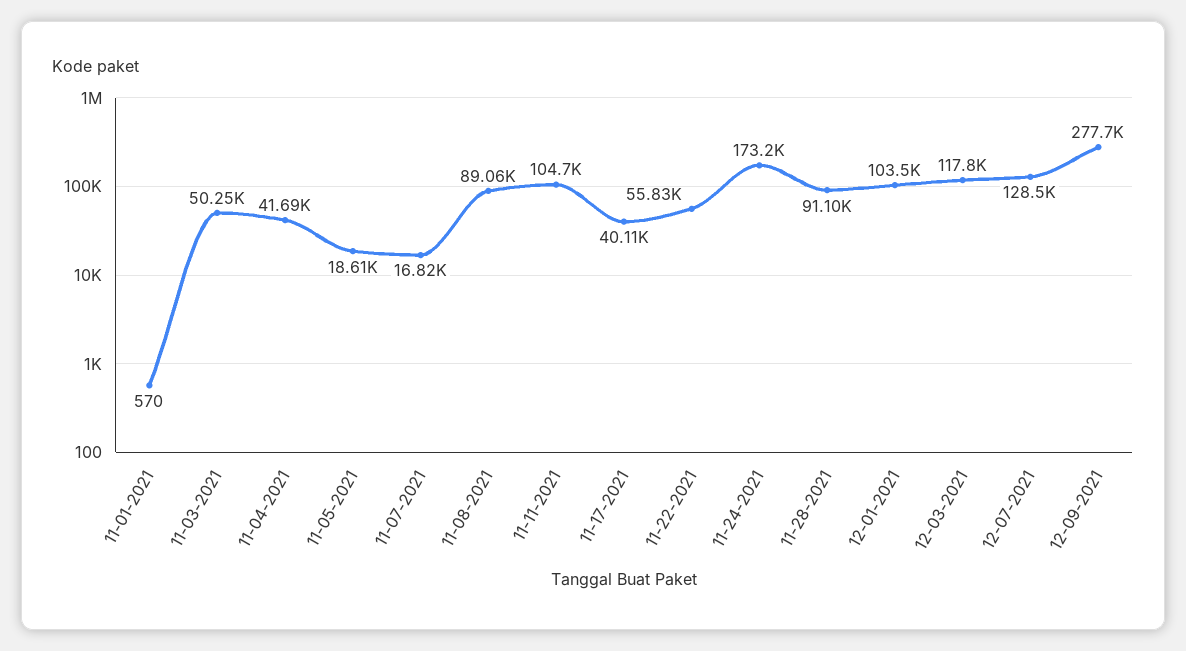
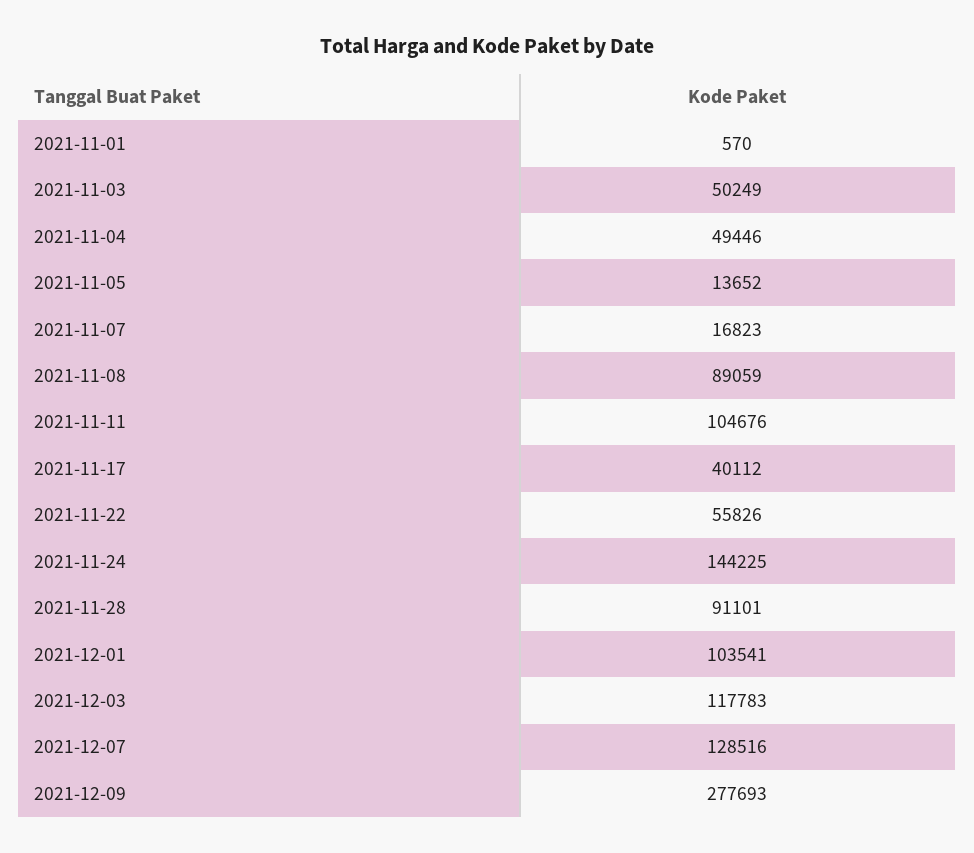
11-04-2021: 41690 -> 49446
11-05-2021: 18610 -> 13652
11-24-2021: 173200 -> 144225

